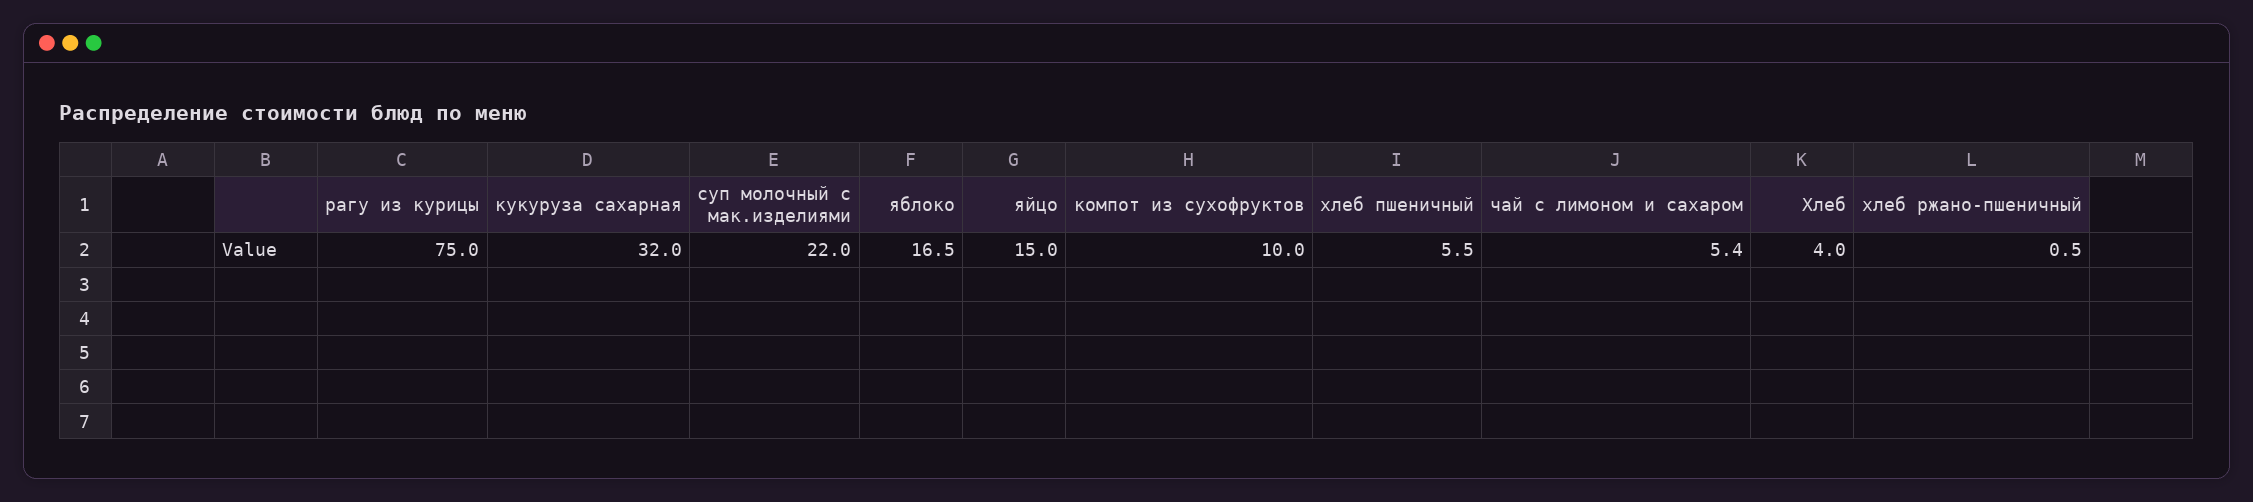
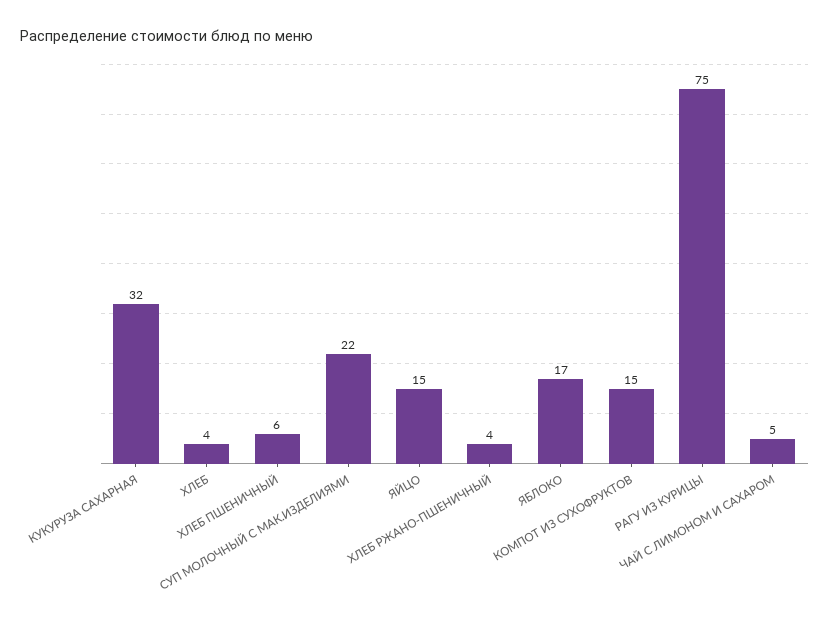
компот из сухофруктов: 10 -> 15
хлеб ржано-пшеничный: 0.5 -> 4

